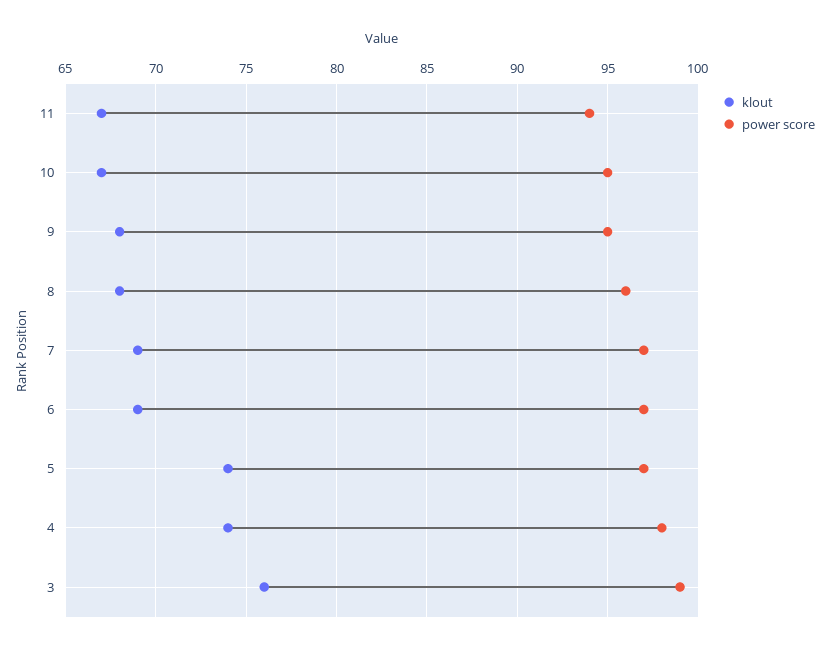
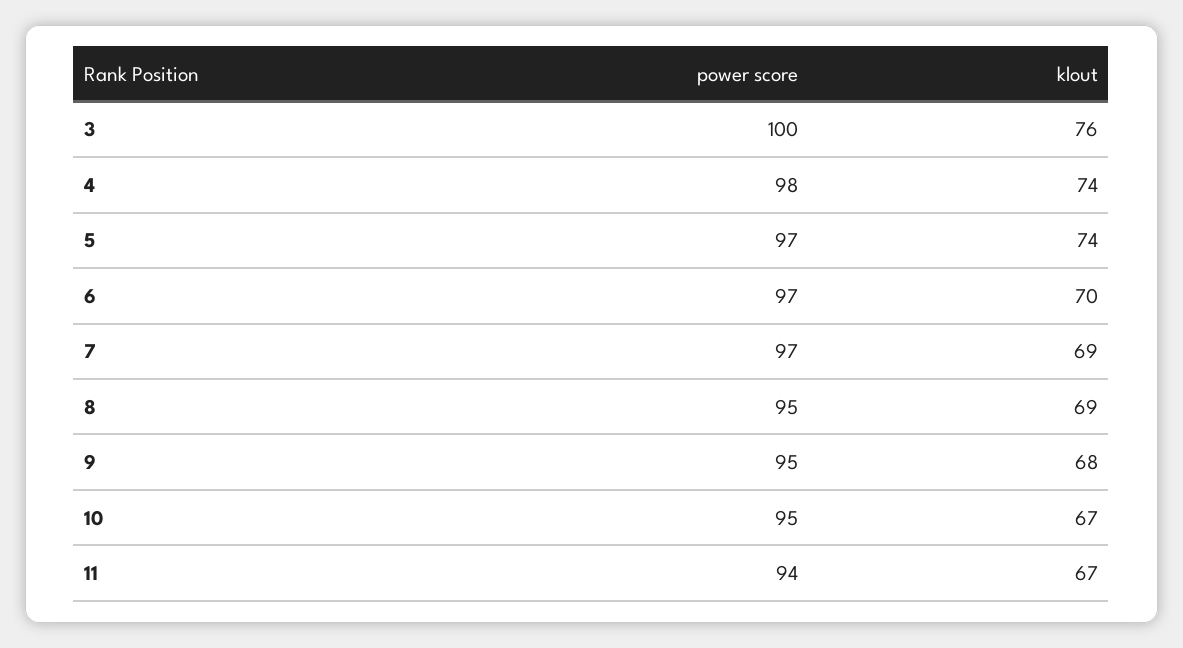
klout, 8: 68 -> 69
power score, 8: 96 -> 95
klout, 6: 69 -> 70
power score, 3: 99 -> 100

